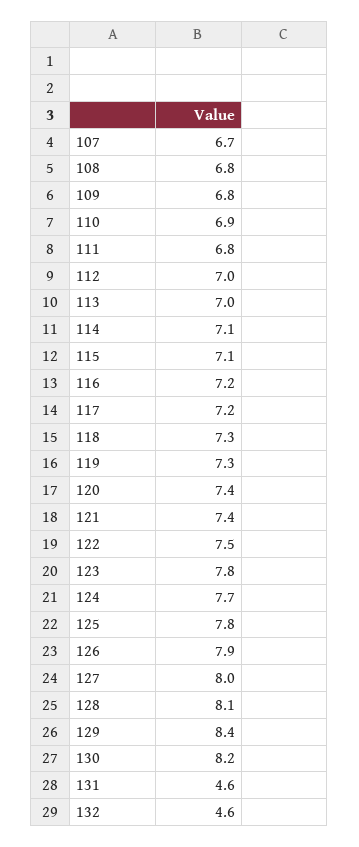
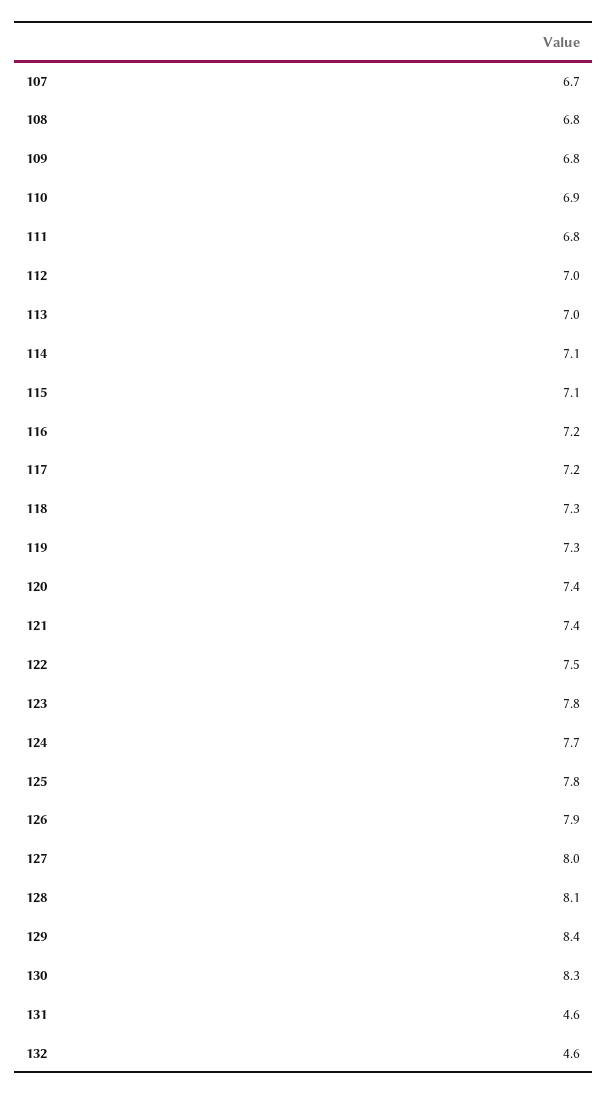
130: 8.2 -> 8.3

